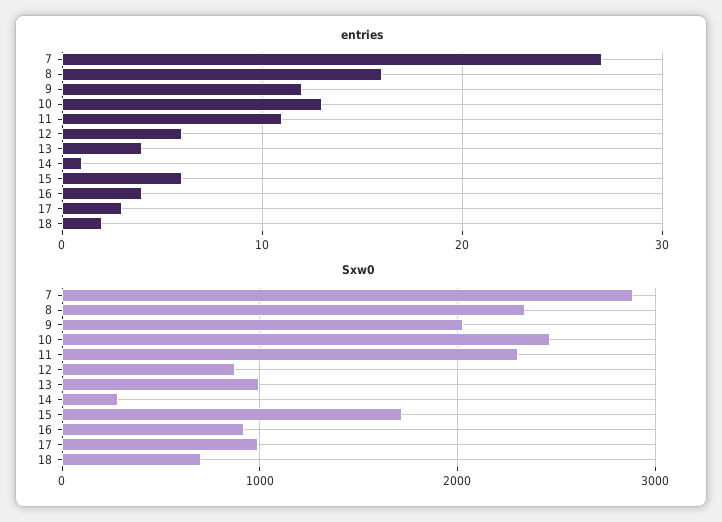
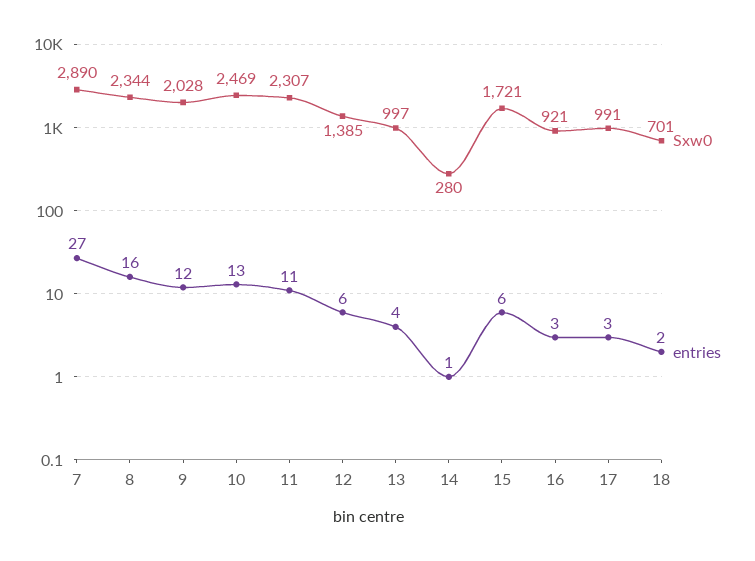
entries, 16: 4 -> 3
Sxw0, 12: 900 -> 1385

